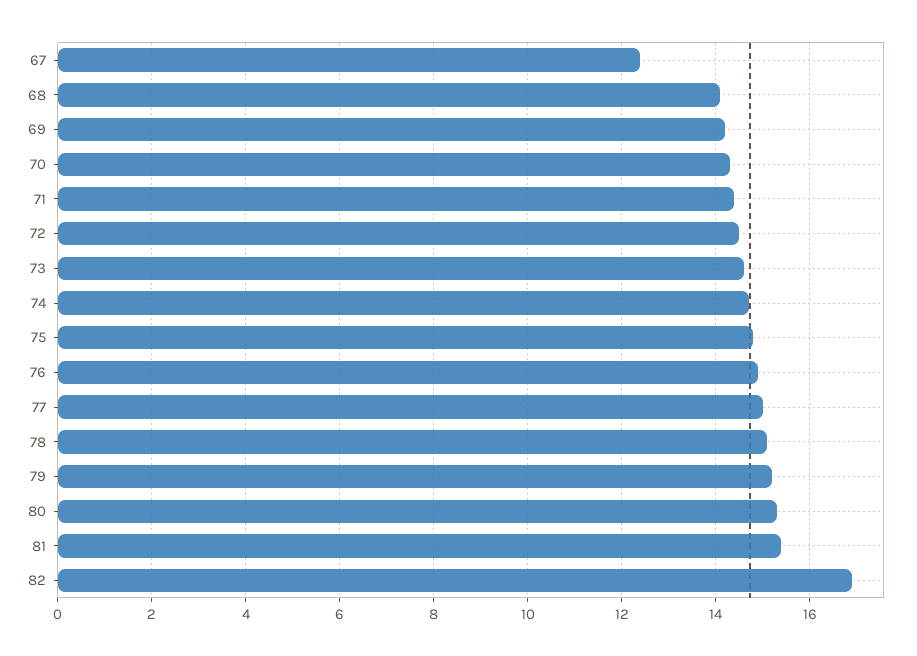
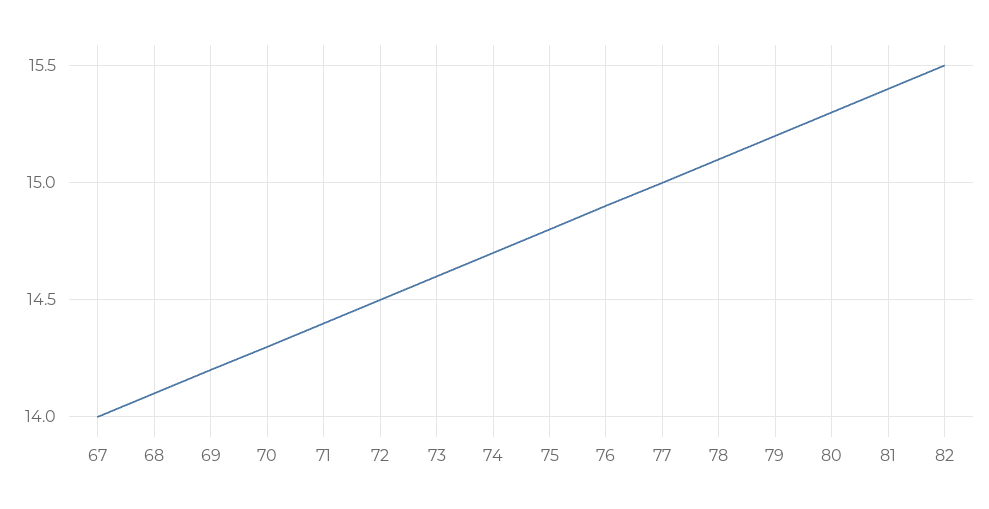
67: 12.5 -> 14
82: 17 -> 15.5

